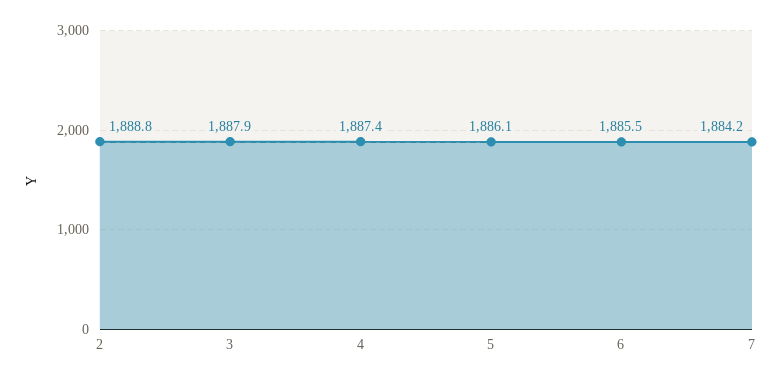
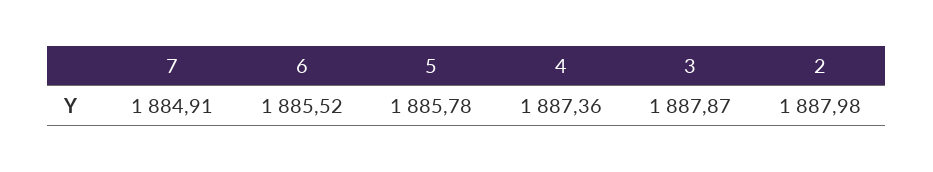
2: 1888.8 -> 1887.98
5: 1886.1 -> 1885.78
7: 1884.2 -> 1884.91

